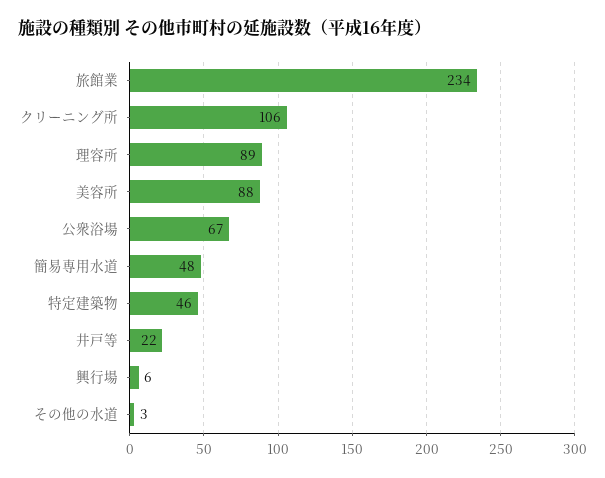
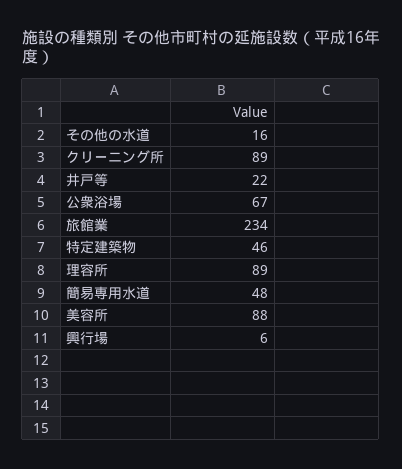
クリーニング所: 106 -> 89
その他の水道: 3 -> 16

